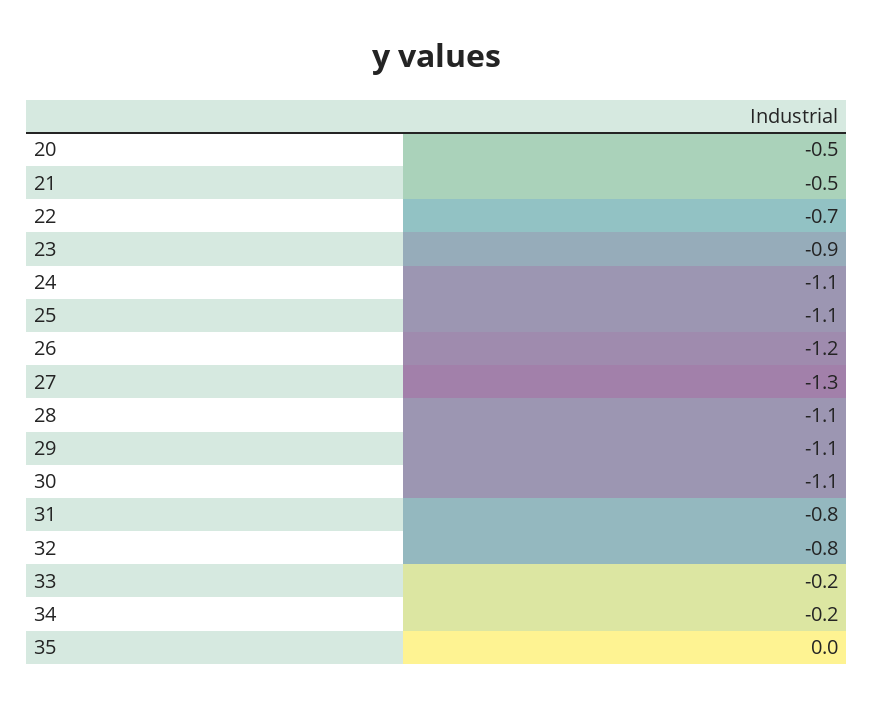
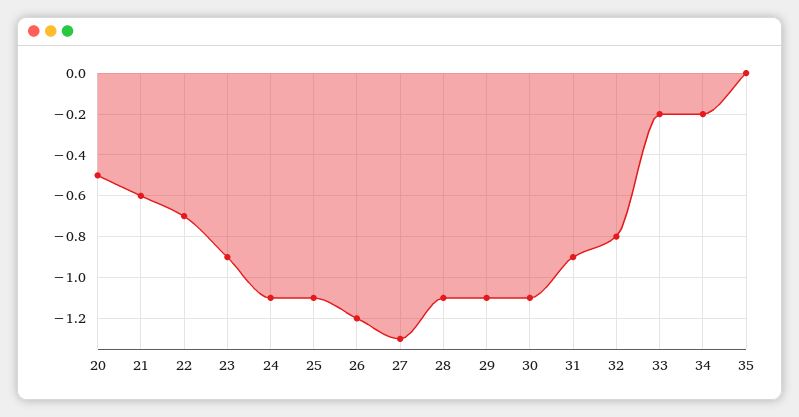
21: -0.5 -> -0.6
31: -0.8 -> -0.9

